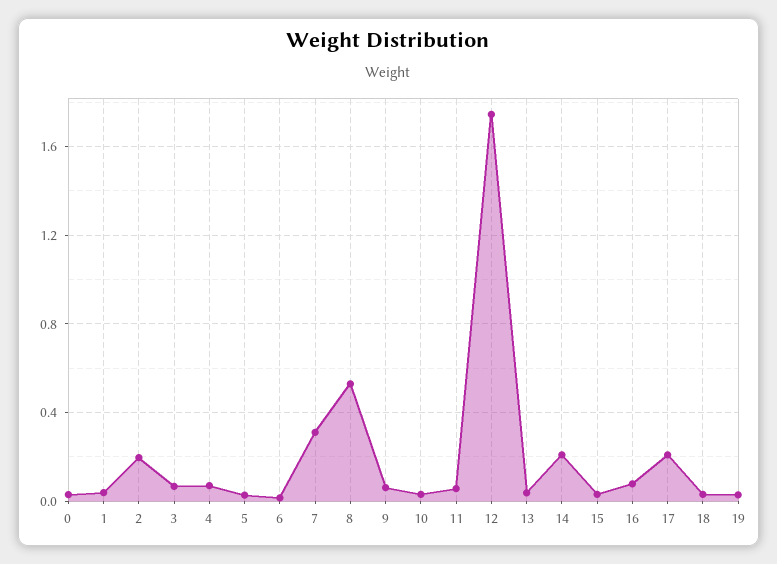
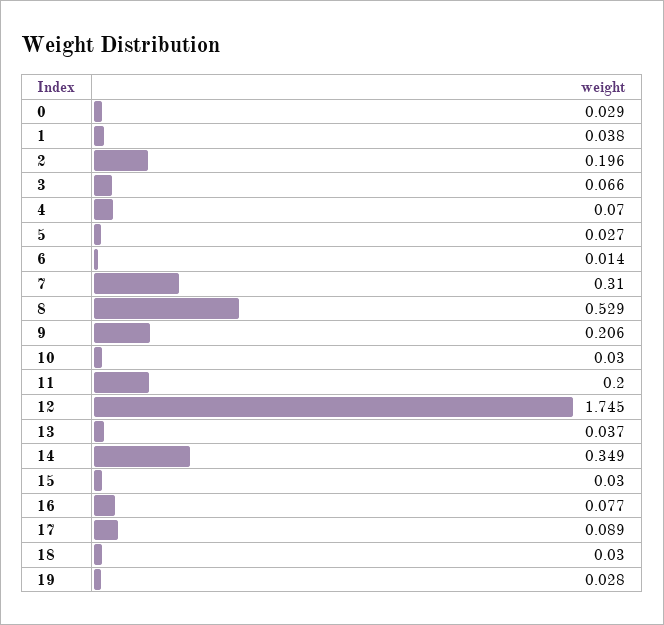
9: 0.05 -> 0.206
11: 0.05 -> 0.2
14: 0.2 -> 0.349
17: 0.2 -> 0.089

